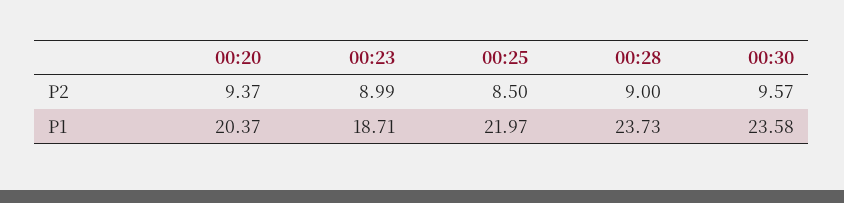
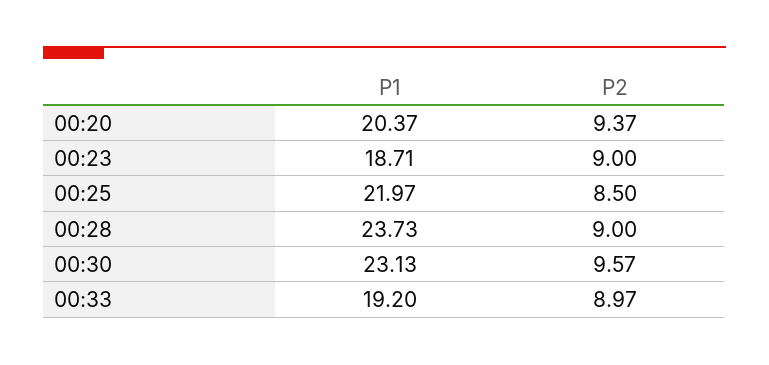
00:23, P2: 8.99 -> 9
00:30, P1: 23.58 -> 23.13
00:33, P1: none -> 19.2
00:33, P2: none -> 8.97

